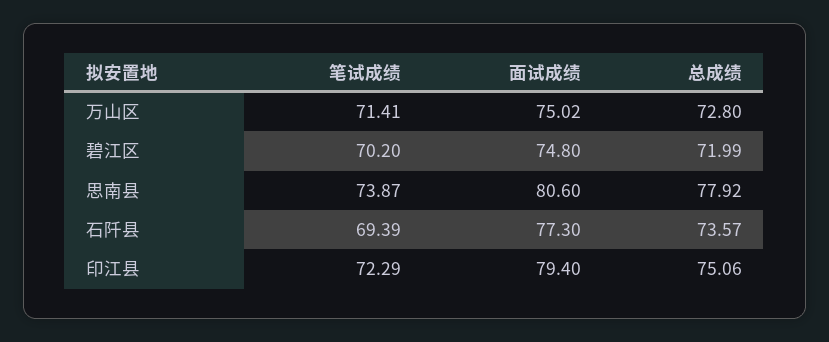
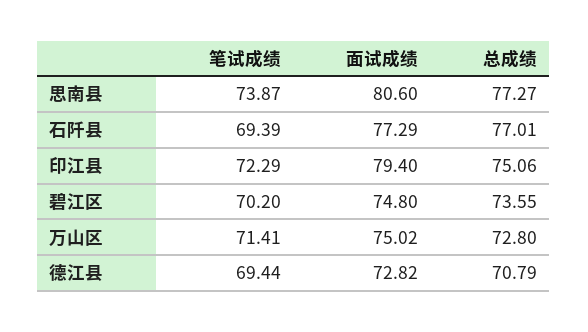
总成绩, 碧江区: 71.99 -> 73.55
总成绩, 思南县: 77.92 -> 77.27
面试成绩, 石阡县: 77.3 -> 77.29
总成绩, 石阡县: 73.57 -> 77.01
笔试成绩, 德江县: none -> 69.44
面试成绩, 德江县: none -> 72.82
总成绩, 德江县: none -> 70.79

